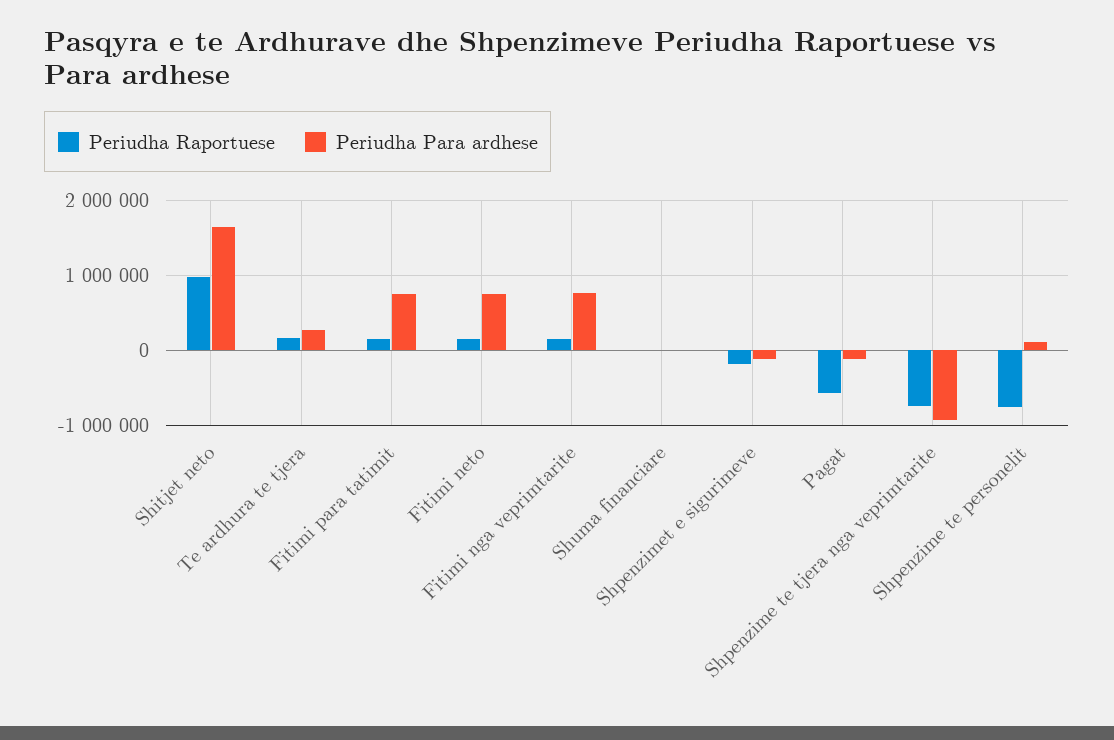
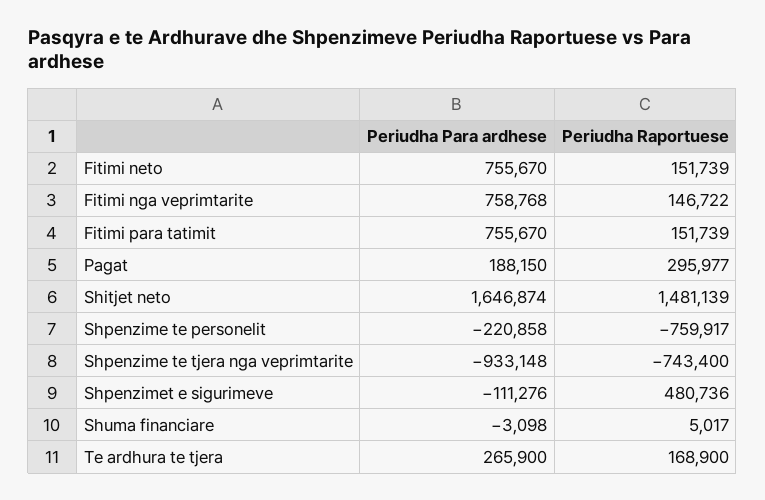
Periudha Raportuese, Shitjet neto: 1000000 -> 1481139
Periudha Raportuese, Shpenzimet e sigurimeve: -200000 -> 480736
Periudha Raportuese, Pagat: -600000 -> 295977
Periudha Para ardhese, Pagat: -100000 -> 188150
Periudha Para ardhese, Shpenzime te personelit: 100000 -> -220858

